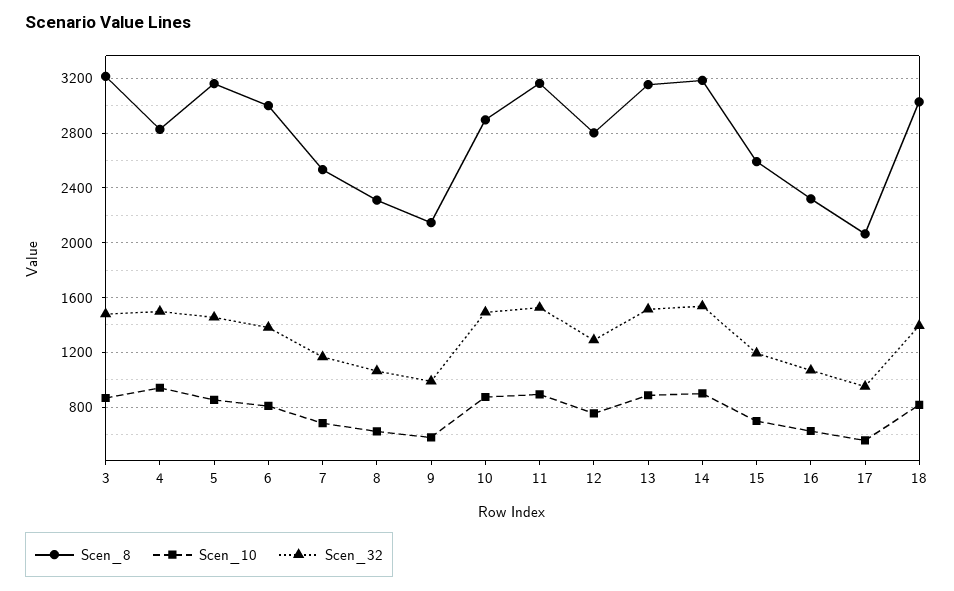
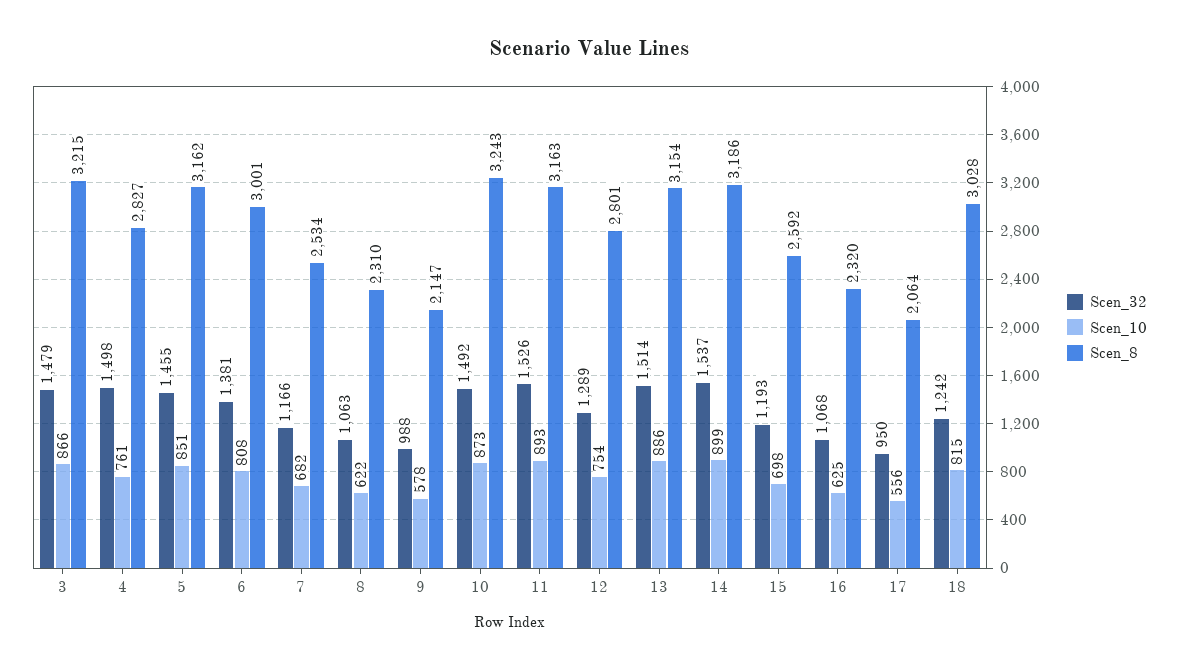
Scen_10, 4: 950 -> 761
Scen_8, 10: 2900 -> 3243
Scen_32, 18: 1400 -> 1242

